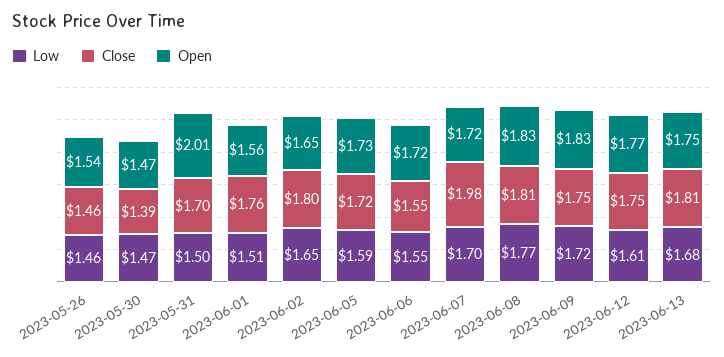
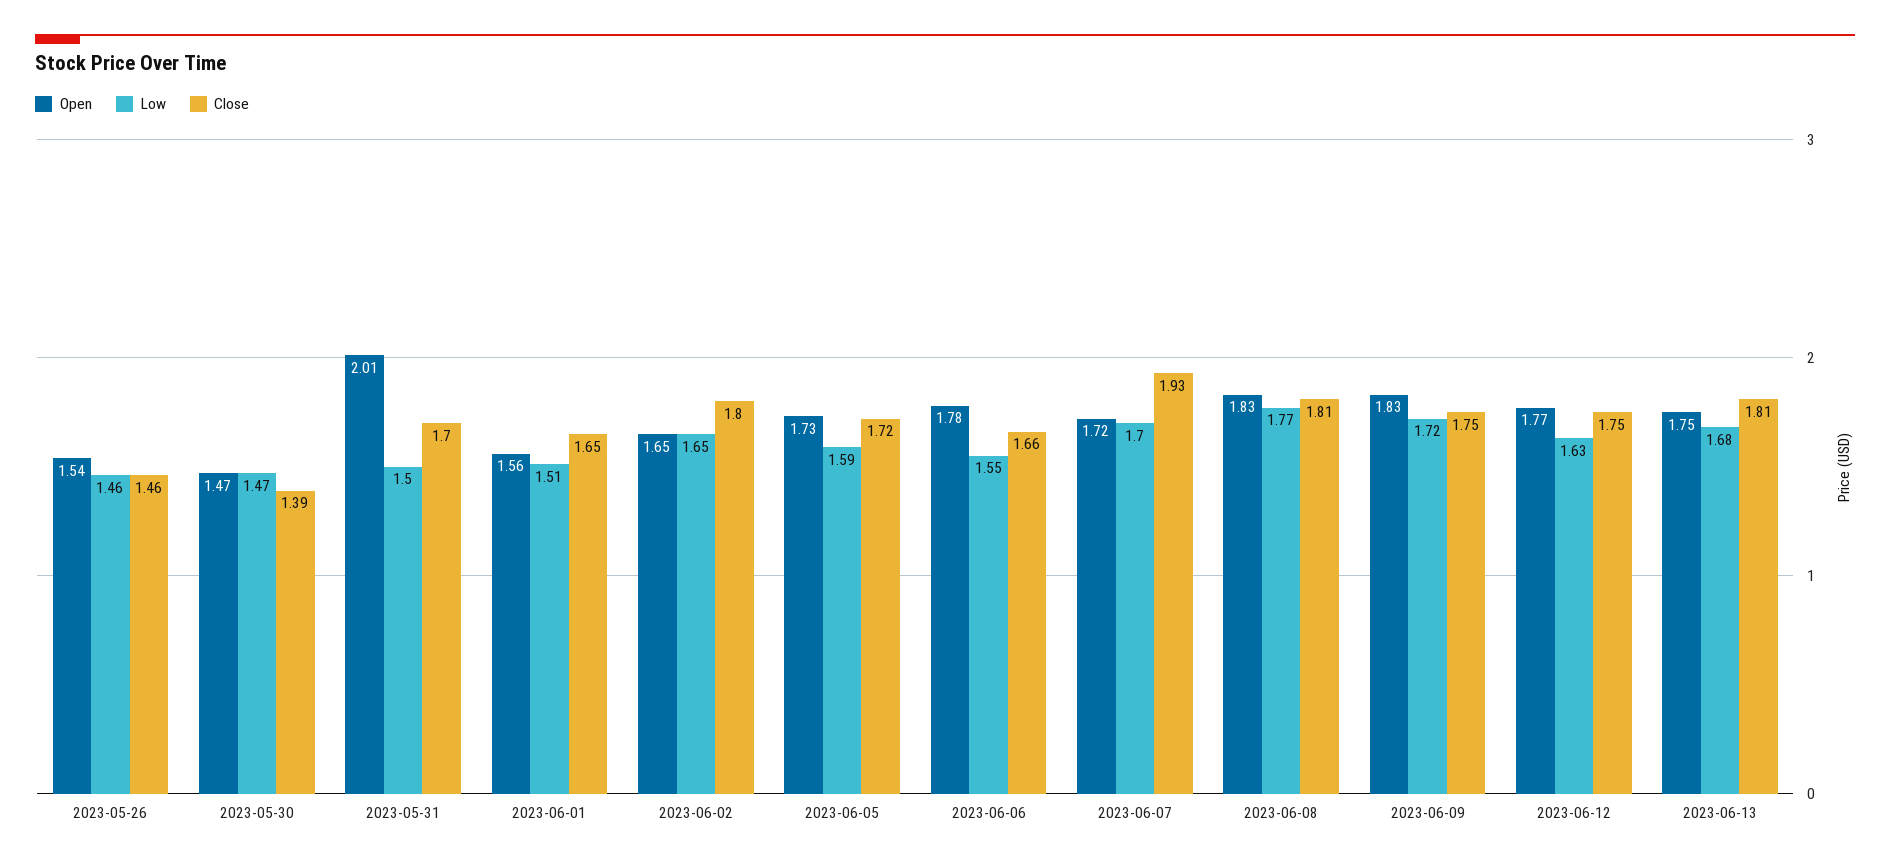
Close, 2023-06-01: 1.76 -> 1.65
Close, 2023-06-06: 1.55 -> 1.66
Open, 2023-06-06: 1.72 -> 1.78
Close, 2023-06-07: 1.98 -> 1.93
Low, 2023-06-12: 1.61 -> 1.63

